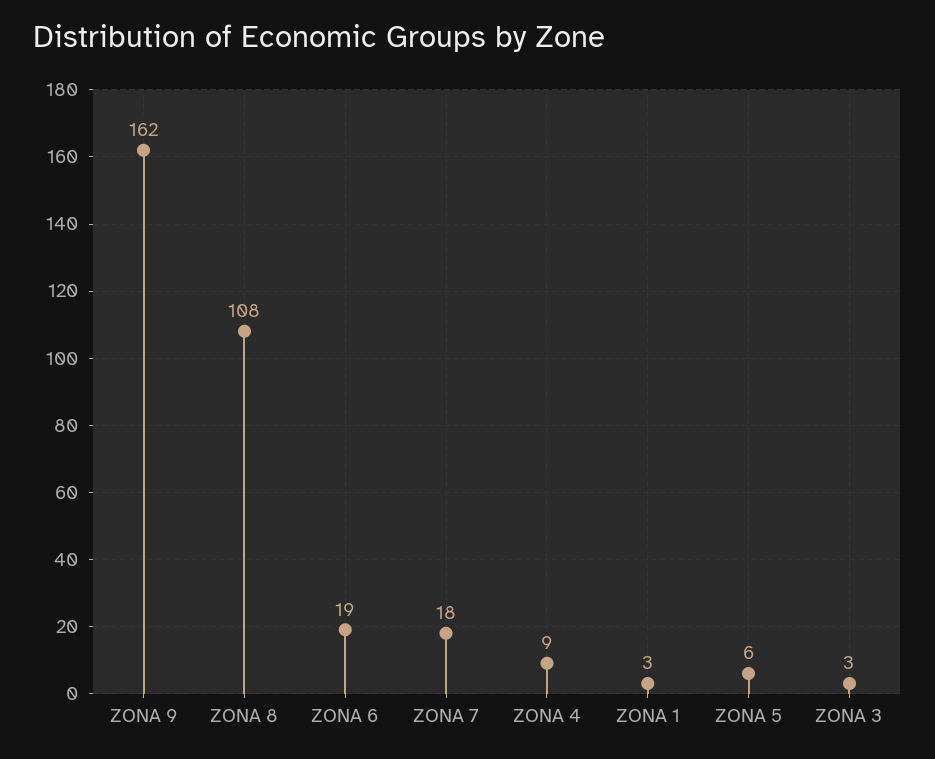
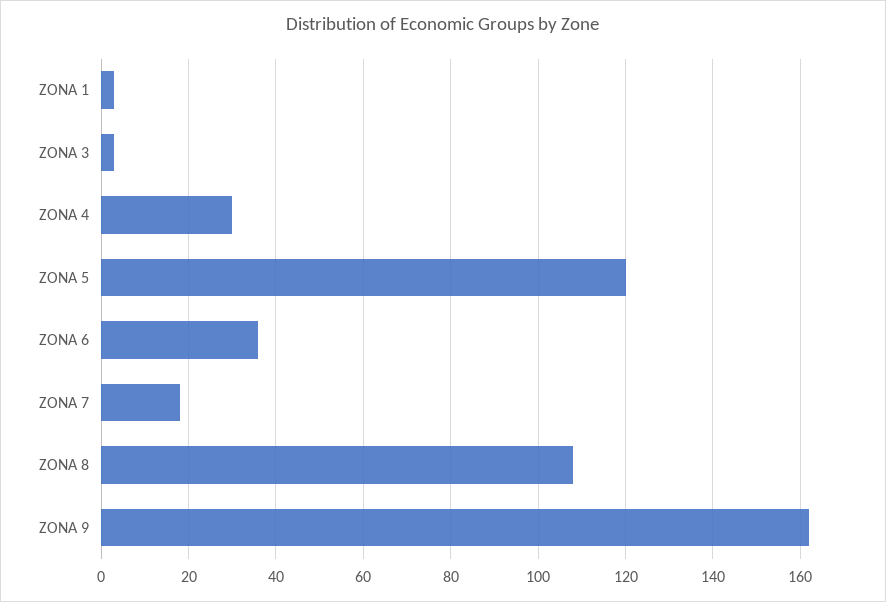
ZONA 6: 19 -> 35
ZONA 4: 9 -> 30
ZONA 5: 6 -> 120

